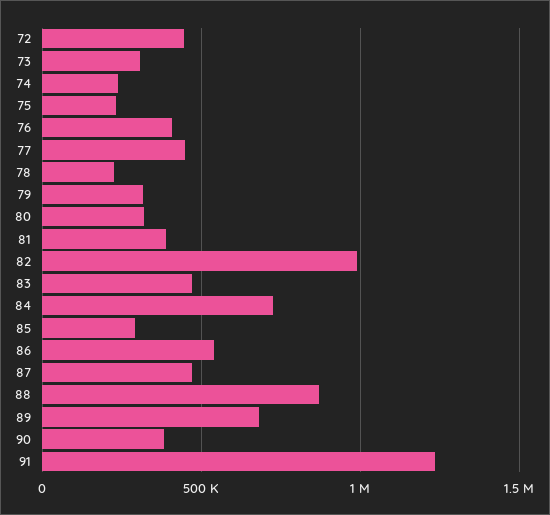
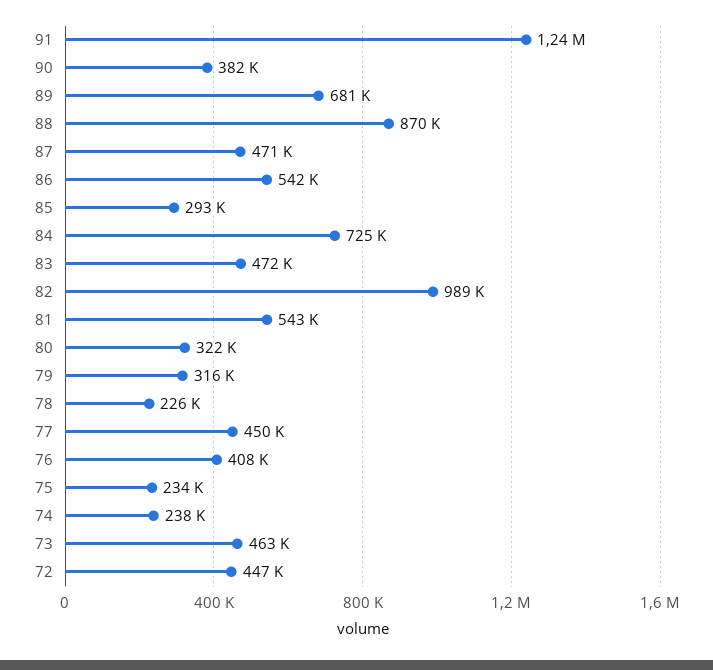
73: 300000 -> 463000
81: 400000 -> 543000

